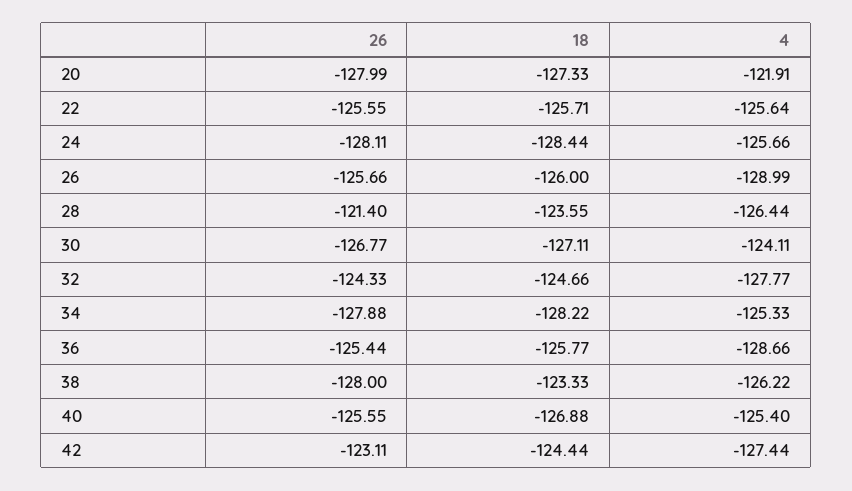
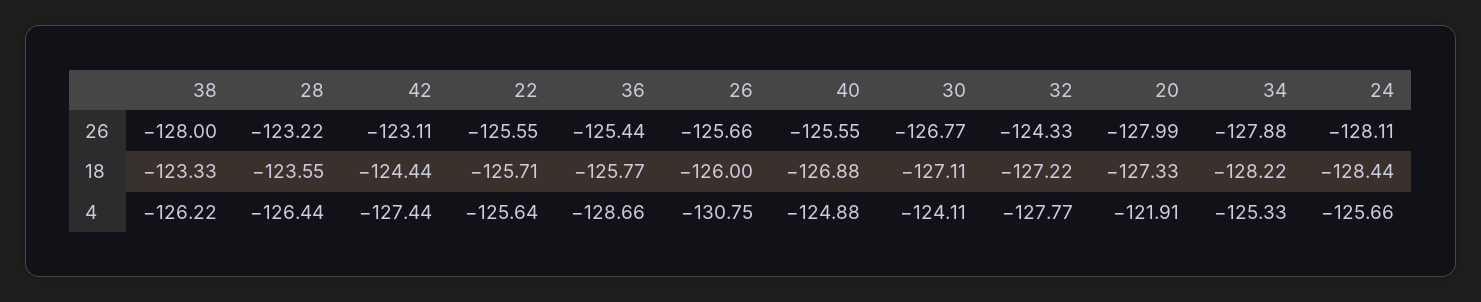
4, 26: -128.99 -> -130.75
26, 28: -121.4 -> -123.22
18, 32: -124.66 -> -127.22
4, 40: -125.4 -> -124.88

